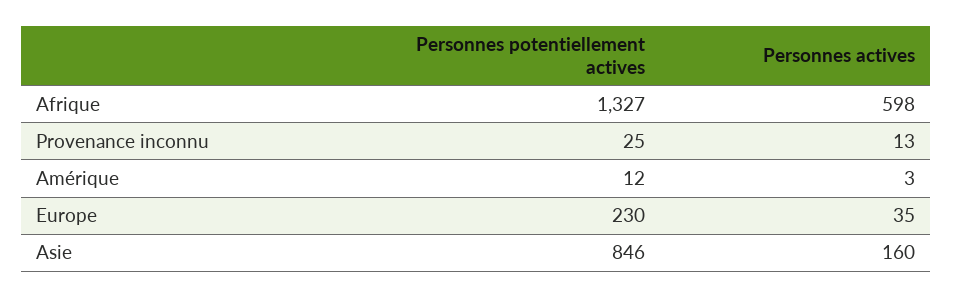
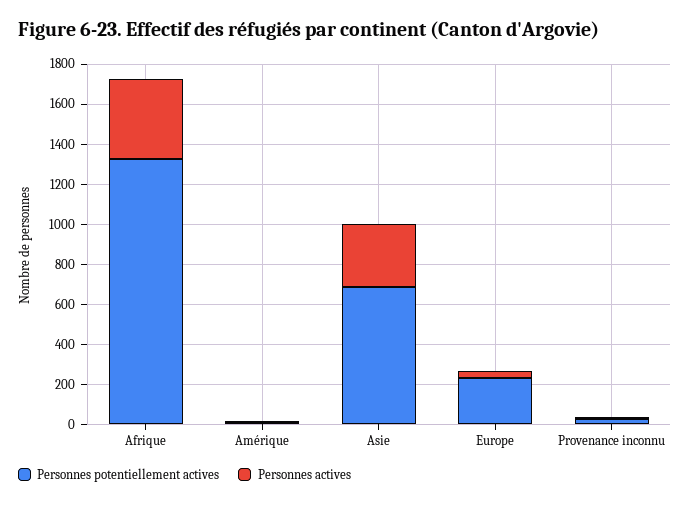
Personnes actives, Afrique: 598 -> 400
Personnes potentiellement actives, Asie: 846 -> 700
Personnes actives, Asie: 160 -> 300

